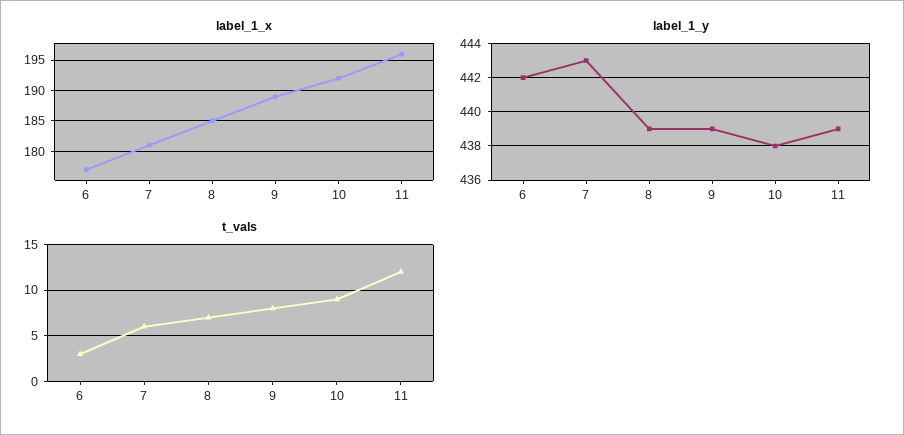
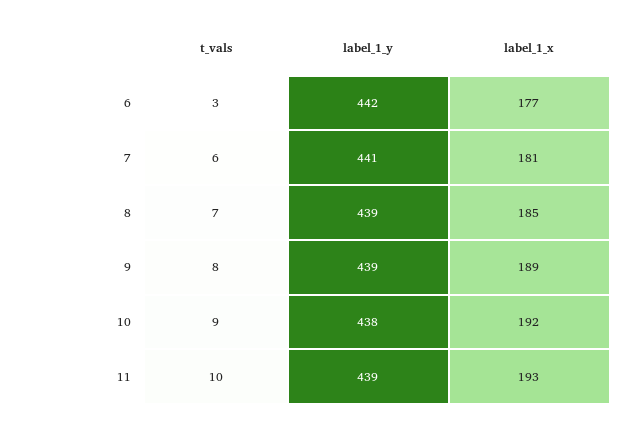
label_1_x, 11: 196 -> 193
label_1_y, 7: 443 -> 441
t_vals, 11: 12 -> 10

